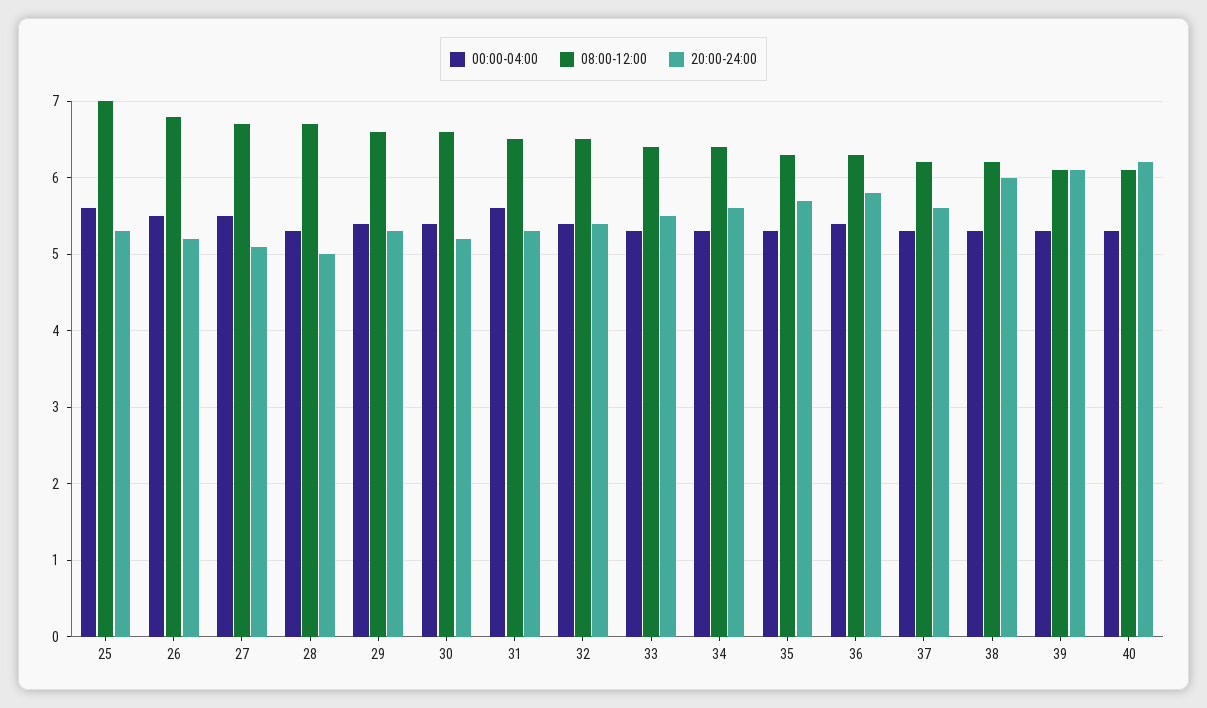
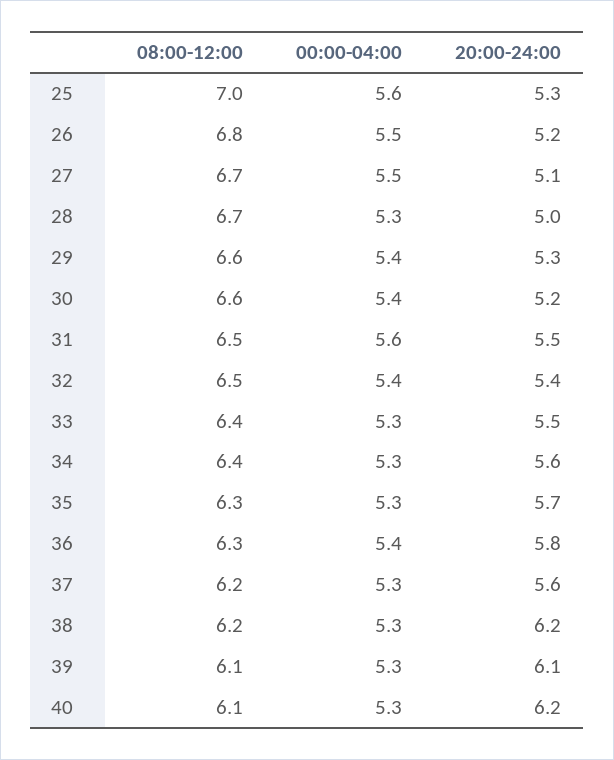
20:00-24:00, 31: 5.3 -> 5.5
20:00-24:00, 38: 6 -> 6.2

